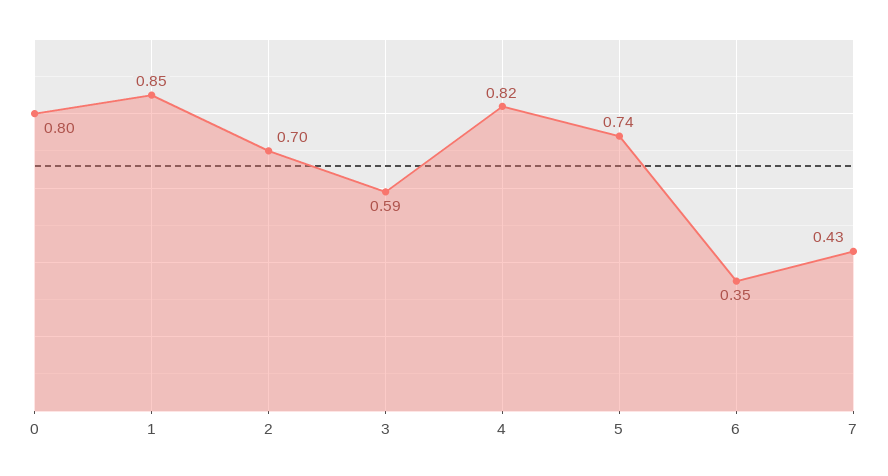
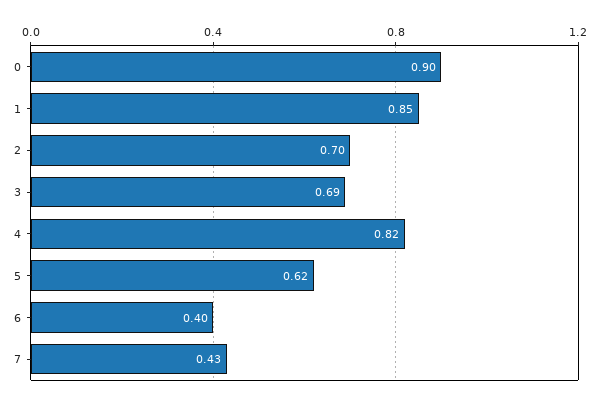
0: 0.8 -> 0.9
3: 0.59 -> 0.69
5: 0.74 -> 0.62
6: 0.35 -> 0.4

